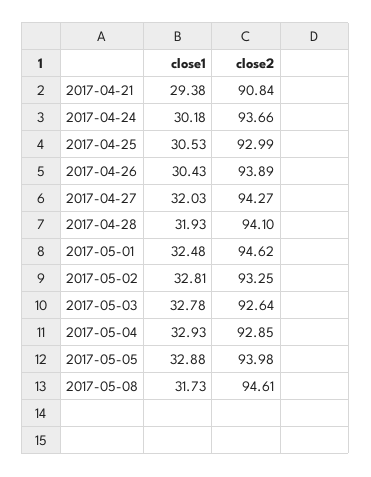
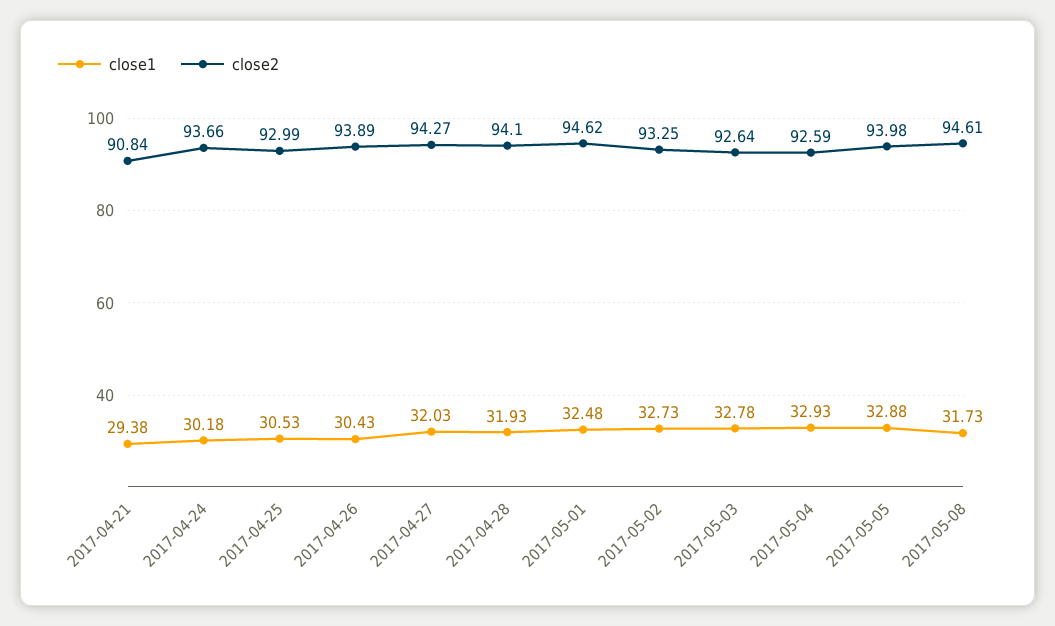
close1, 2017-05-02: 32.81 -> 32.73
close2, 2017-05-04: 92.85 -> 92.59

